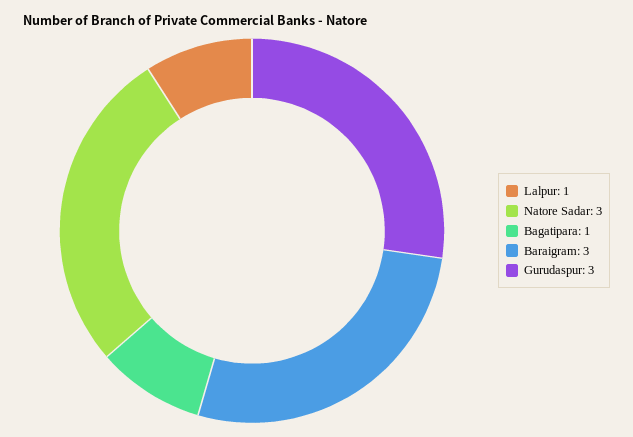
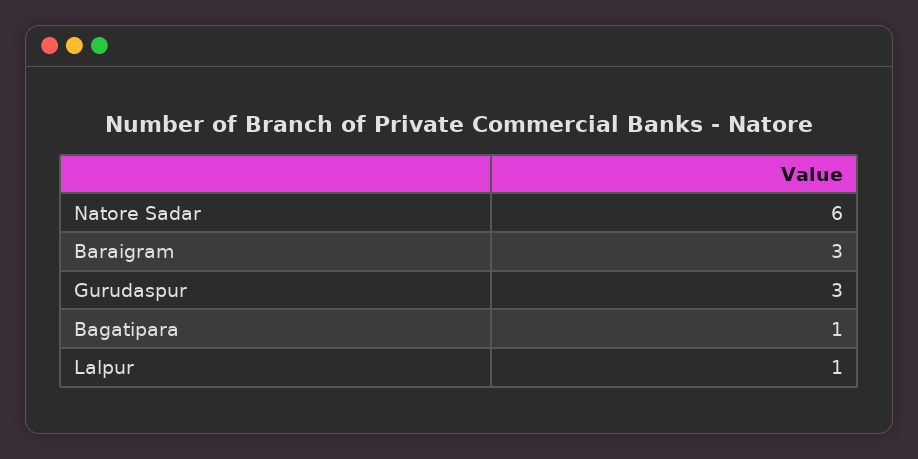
Natore Sadar: 3 -> 6

